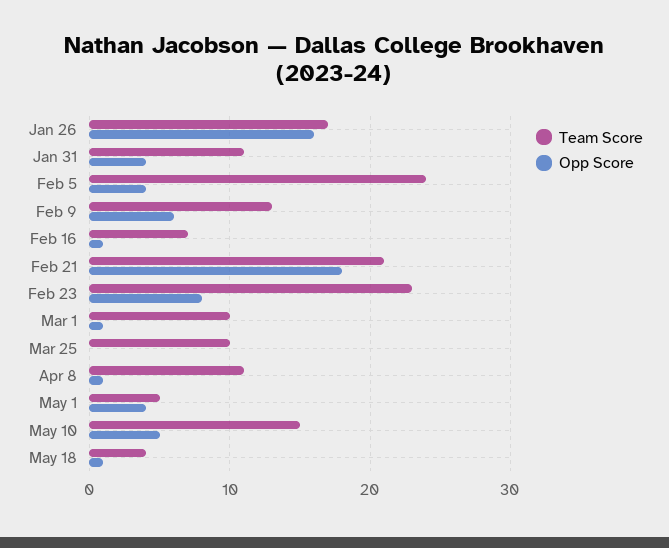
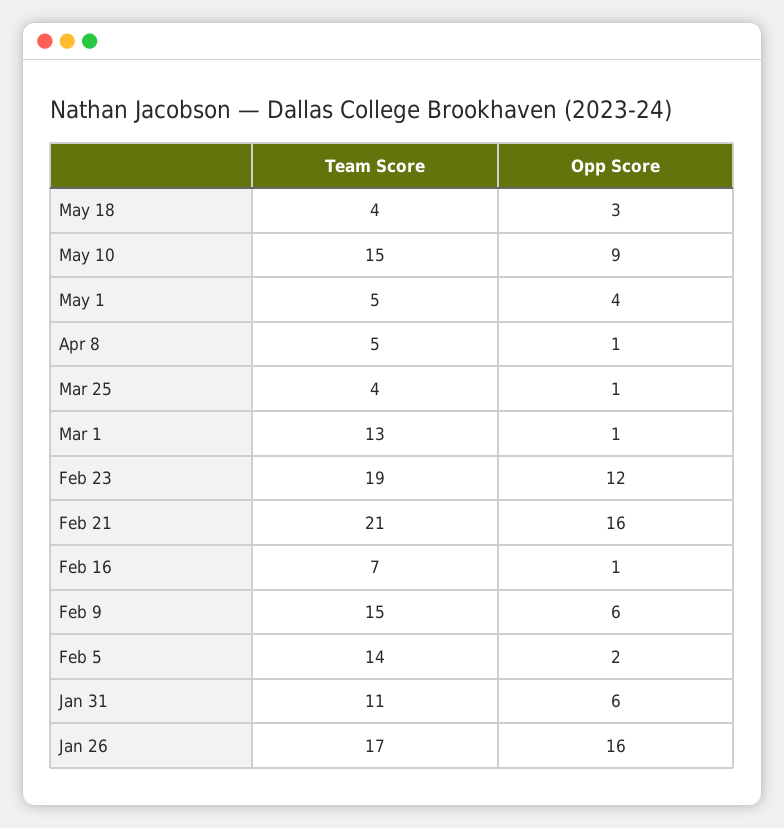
Opp Score, Jan 31: 4 -> 6
Team Score, Feb 5: 24 -> 14
Opp Score, Feb 5: 4 -> 2
Team Score, Feb 9: 13 -> 15
Opp Score, Feb 21: 18 -> 16
Team Score, Feb 23: 23 -> 19
Opp Score, Feb 23: 8 -> 12
Team Score, Mar 1: 10 -> 13
Team Score, Mar 25: 10 -> 4
Opp Score, Mar 25: 0 -> 1
Team Score, Apr 8: 11 -> 5
Opp Score, May 10: 5 -> 9
Opp Score, May 18: 1 -> 3

